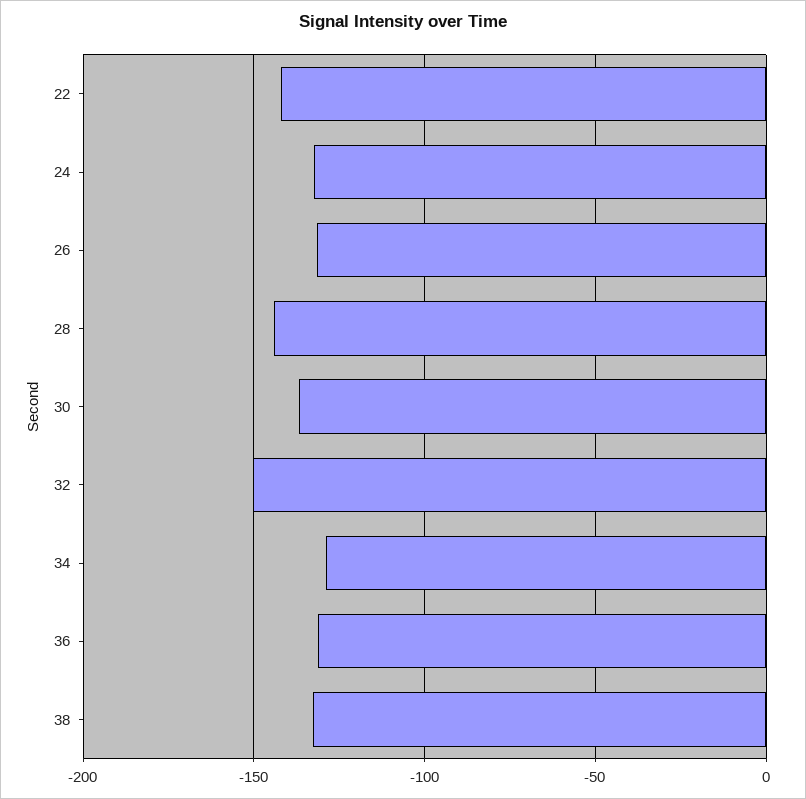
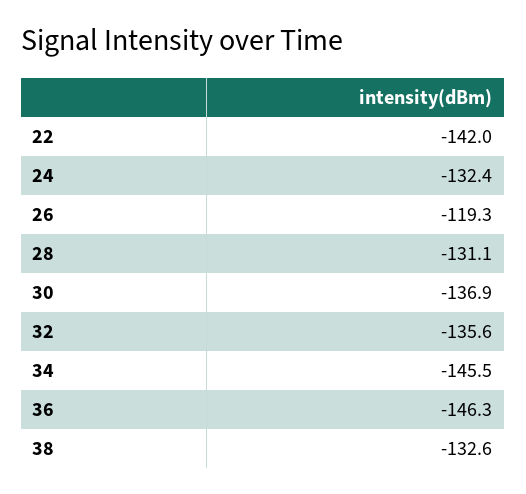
26: -130 -> -119.3
28: -145 -> -131.1
32: -150 -> -135.6
34: -130 -> -145.5
36: -130 -> -146.3

